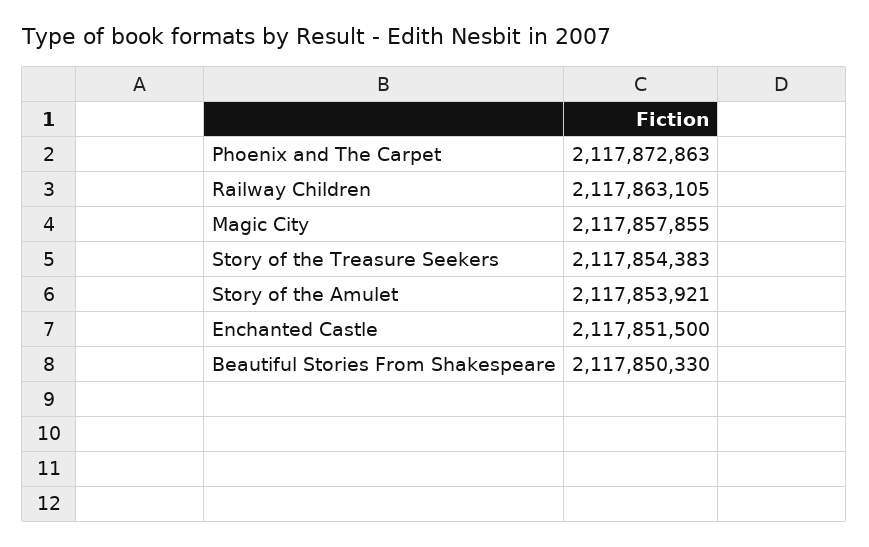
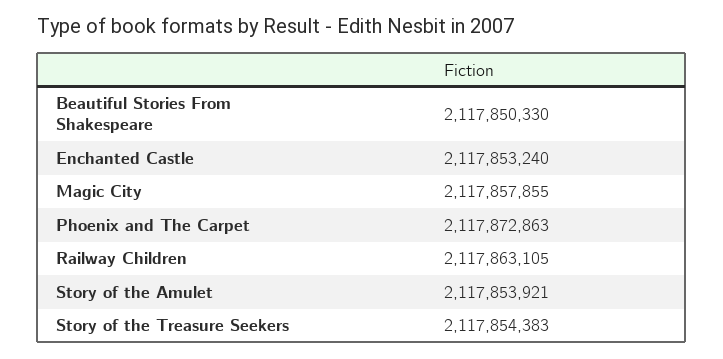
Enchanted Castle: 2117851500 -> 2117853240

